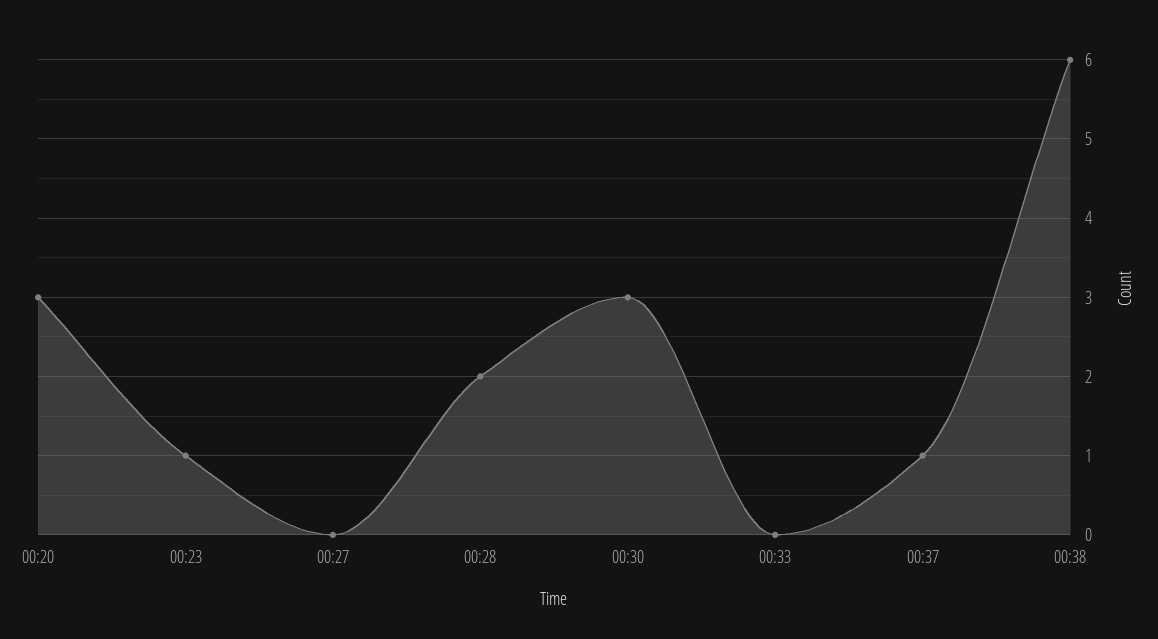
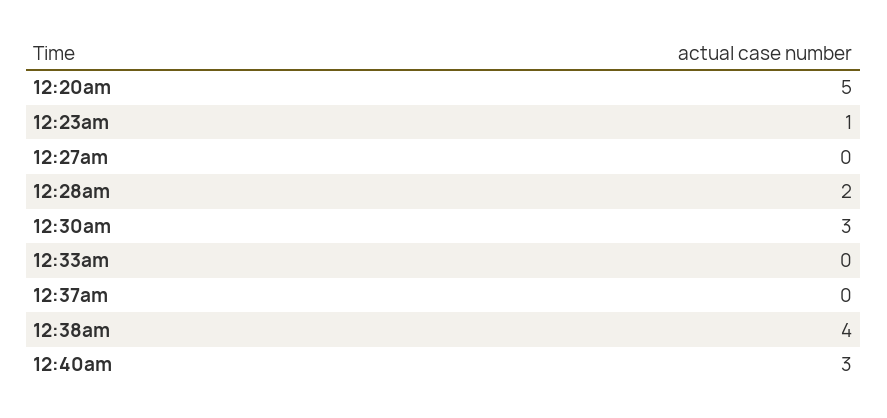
00:20: 3 -> 5
00:37: 1 -> 0
00:38: 6 -> 4
12:40am: none -> 3

